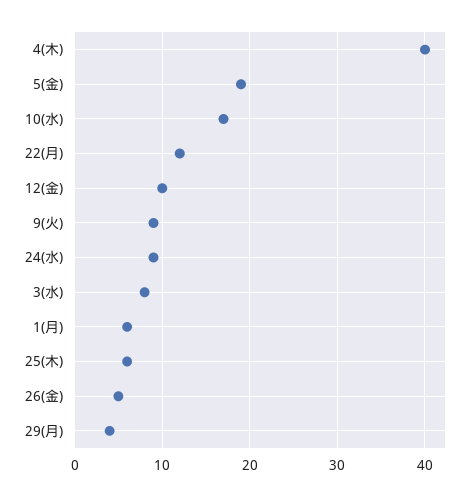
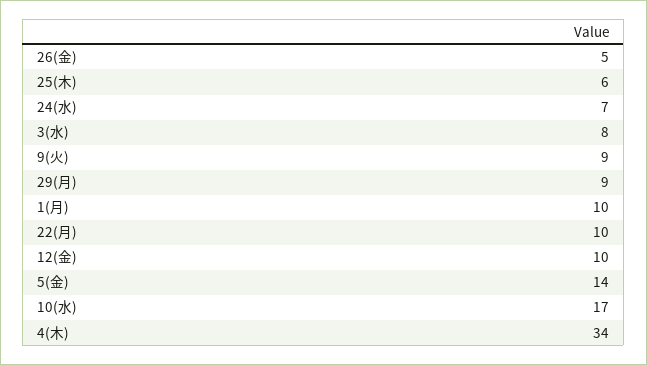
4(木): 40 -> 34
5(金): 19 -> 14
22(月): 12 -> 10
24(水): 9 -> 7
1(月): 6 -> 10
29(月): 4 -> 9

